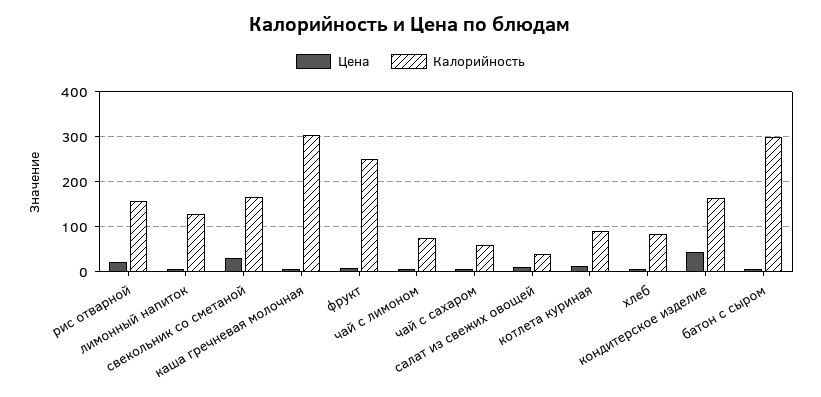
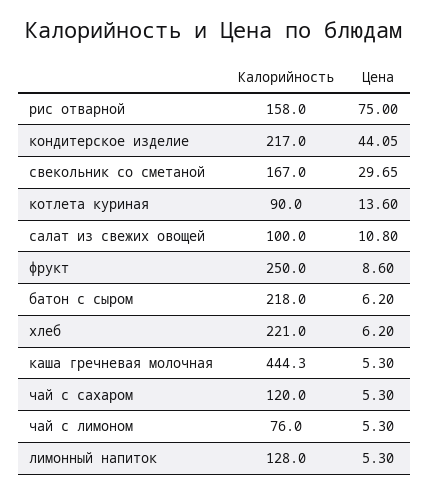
Цена, рис отварной: 20 -> 75
Калорийность, каша гречневая молочная: 300 -> 444.3
Калорийность, чай с сахаром: 60 -> 120
Калорийность, салат из свежих овощей: 40 -> 100
Калорийность, хлеб: 80 -> 221
Калорийность, кондитерское изделие: 160 -> 217
Калорийность, батон с сыром: 300 -> 218

